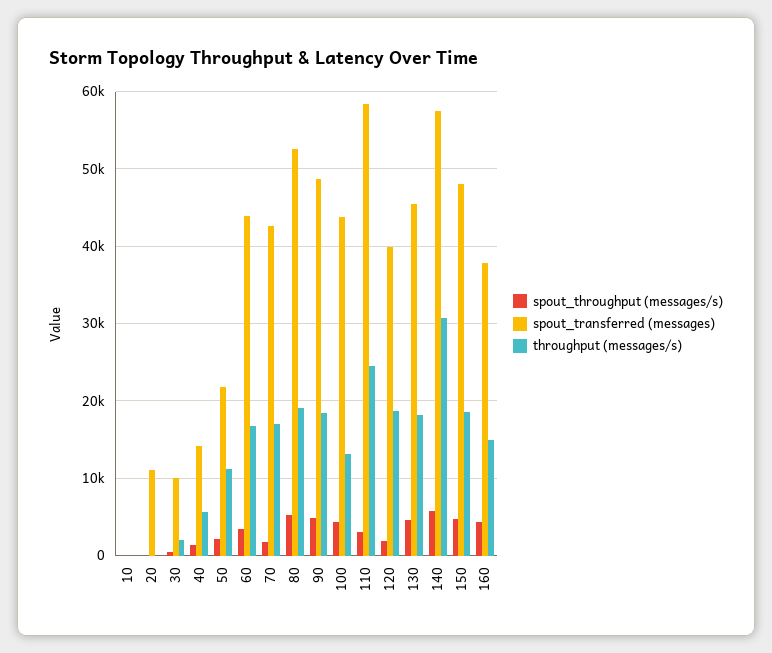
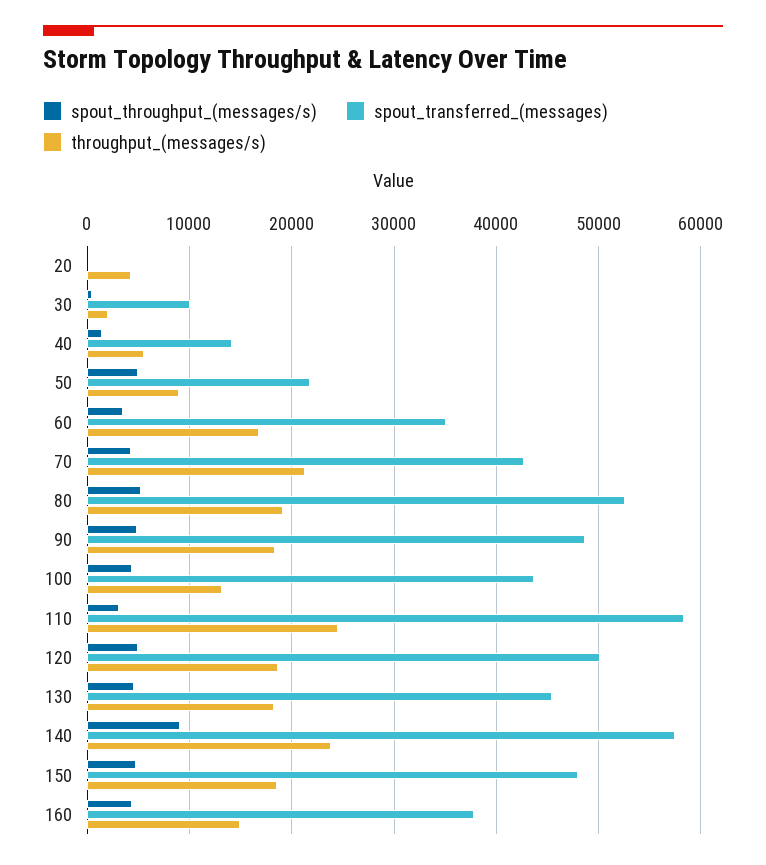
spout_throughput (messages/s), 10: 0 -> none
spout_transferred (messages), 10: 0 -> none
throughput (messages/s), 10: 0 -> none
spout_transferred (messages), 20: 11000 -> 0
throughput (messages/s), 20: 0 -> 4000
spout_throughput (messages/s), 50: 2000 -> 5000
throughput (messages/s), 50: 11000 -> 9000
spout_transferred (messages), 60: 44000 -> 35000
spout_throughput (messages/s), 70: 2000 -> 4000
throughput (messages/s), 70: 17000 -> 21000
spout_throughput (messages/s), 120: 2000 -> 5000
spout_transferred (messages), 120: 40000 -> 50000
spout_throughput (messages/s), 140: 6000 -> 9000
throughput (messages/s), 140: 31000 -> 24000

